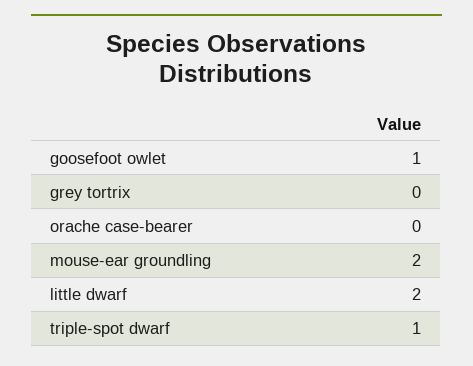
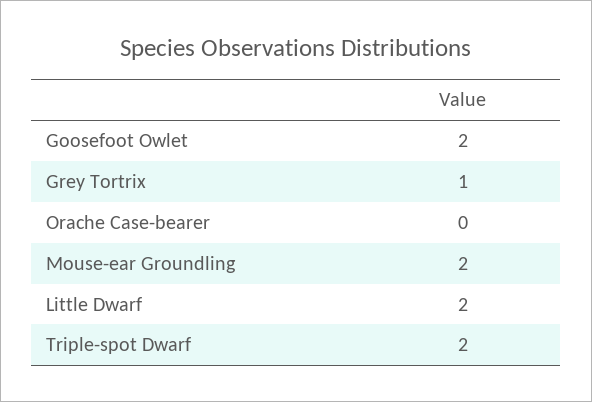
goosefoot owlet: 1 -> 2
grey tortrix: 0 -> 1
triple-spot dwarf: 1 -> 2

